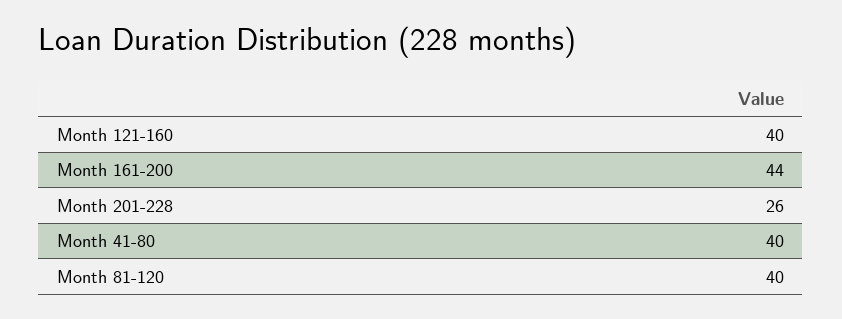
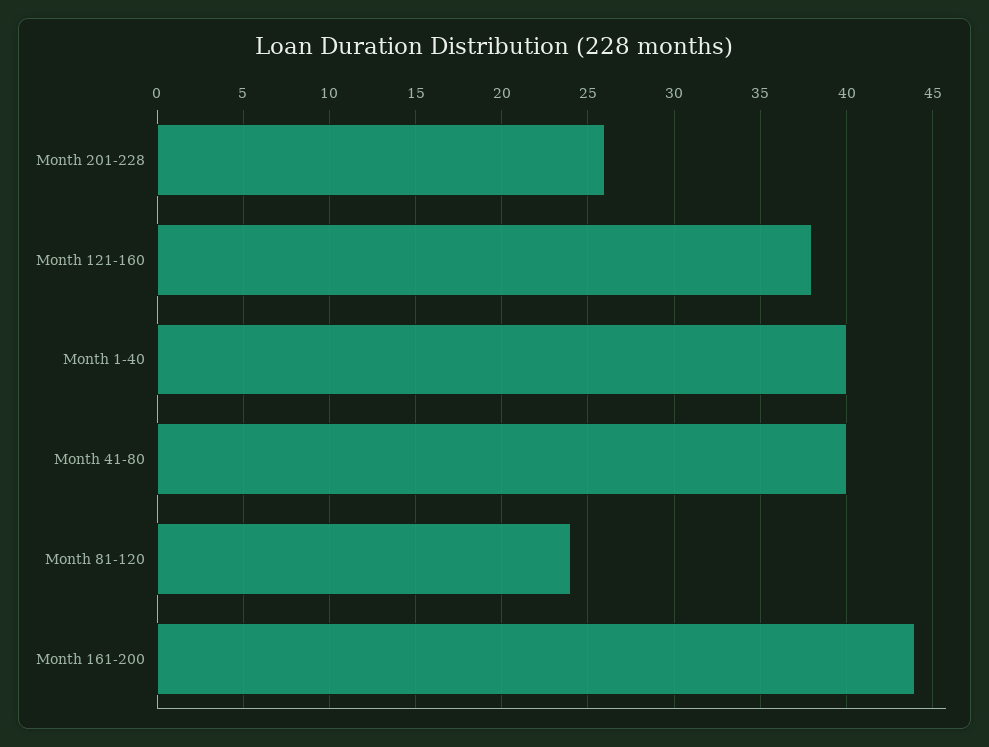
Month 121-160: 40 -> 38
Month 81-120: 40 -> 24
Month 1-40: none -> 40

